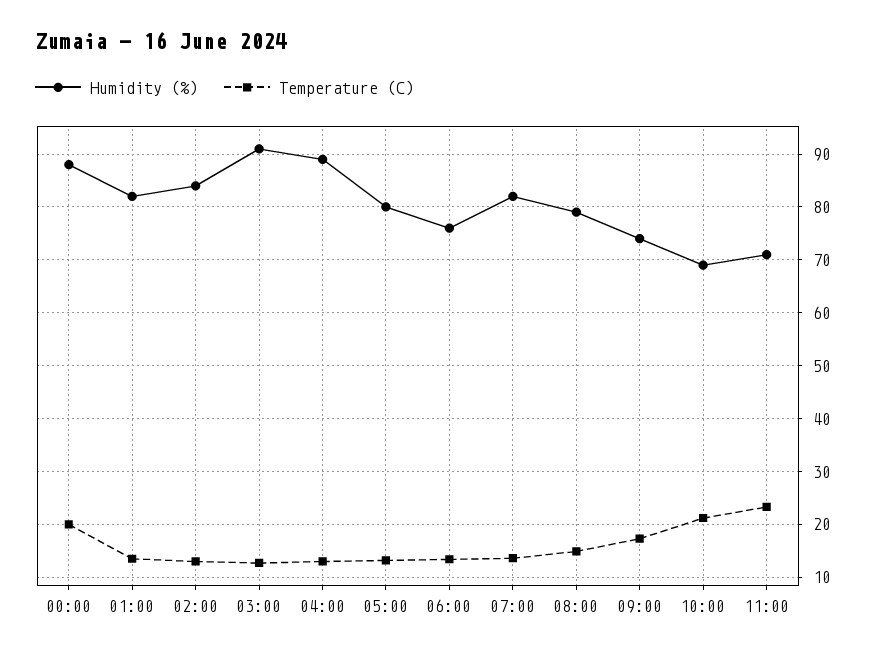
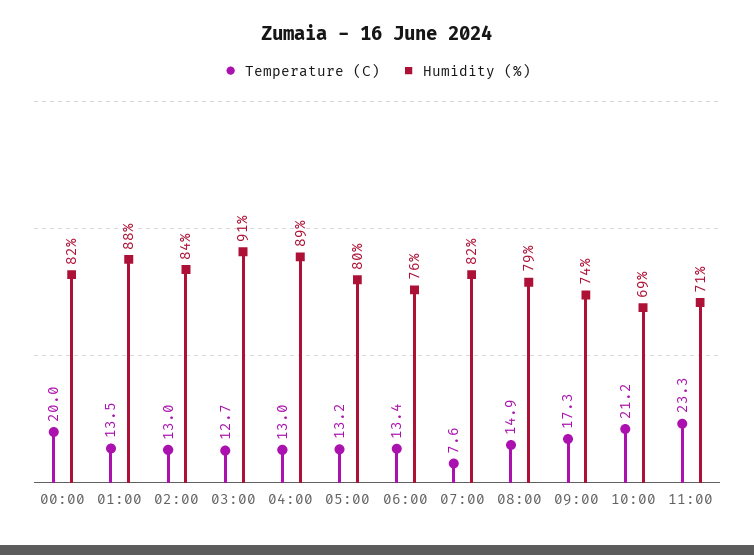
Humidity (%), 00:00: 88 -> 82
Humidity (%), 01:00: 82 -> 88
Temperature (C), 07:00: 14 -> 7.6

